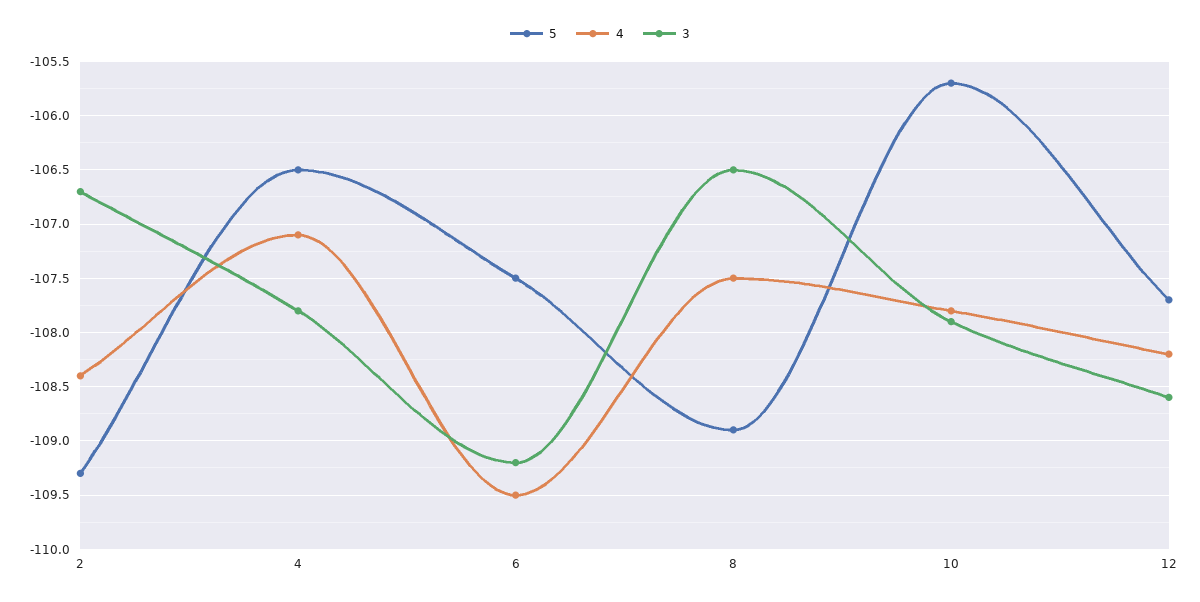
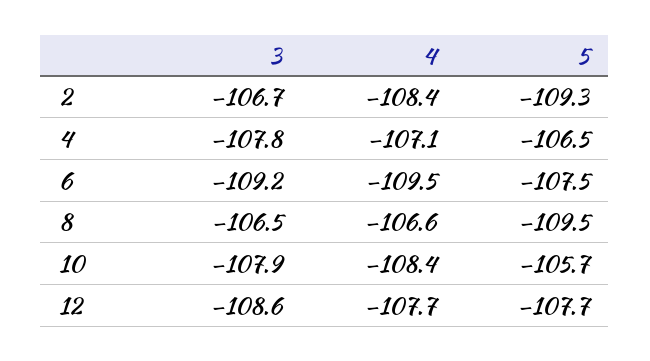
5, 8: -108.9 -> -109.5
4, 8: -107.5 -> -106.6
4, 10: -107.8 -> -108.4
4, 12: -108.2 -> -107.7

